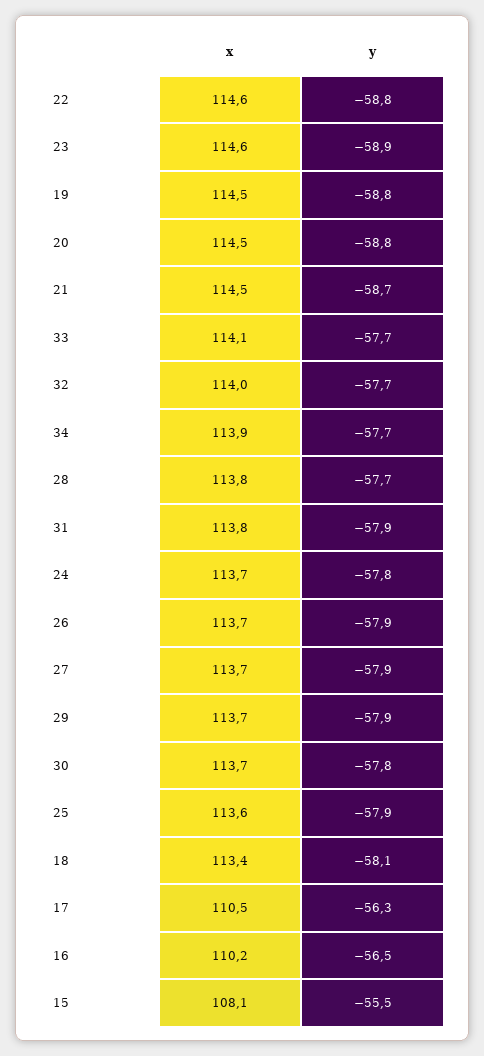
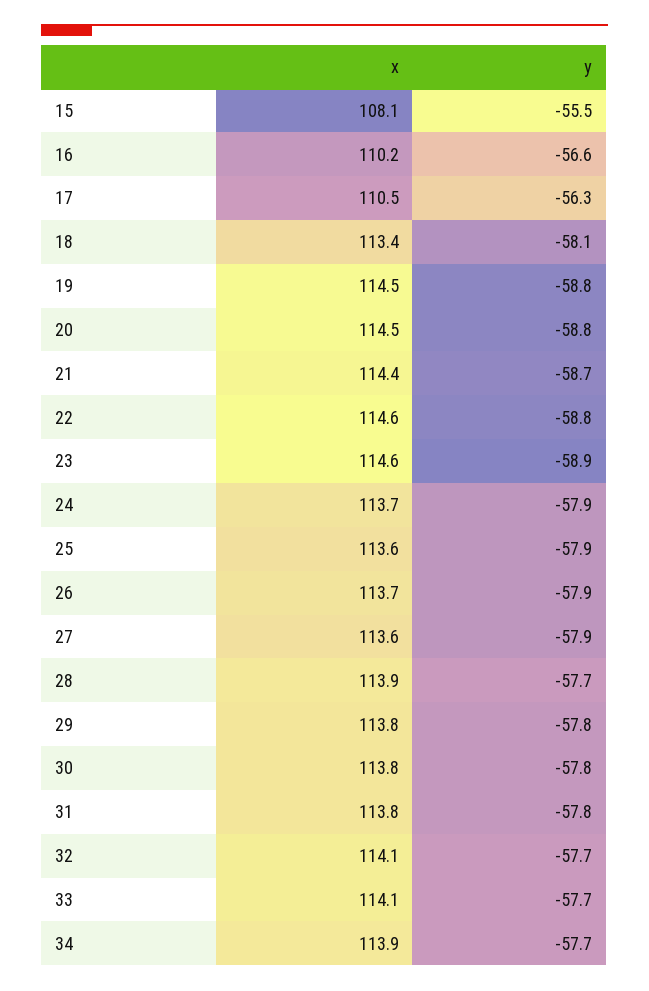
x, 21: 114.5 -> 114.4
x, 32: 114 -> 114.1
x, 28: 113.8 -> 113.9
y, 31: -57.9 -> -57.8
y, 24: -57.8 -> -57.9
x, 27: 113.7 -> 113.6
x, 29: 113.7 -> 113.8
y, 29: -57.9 -> -57.8
x, 30: 113.7 -> 113.8
y, 16: -56.5 -> -56.6

